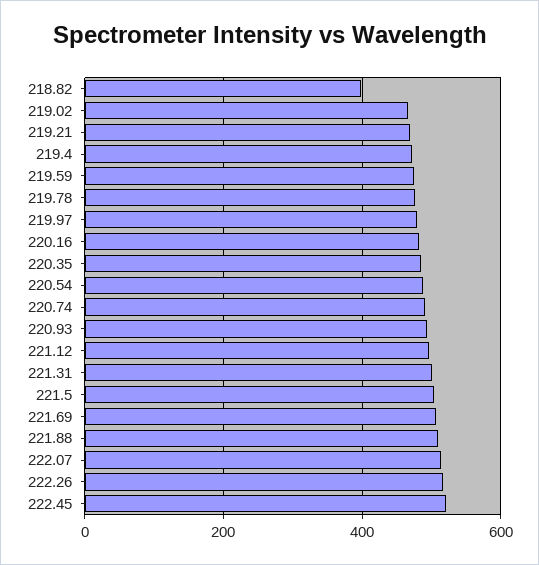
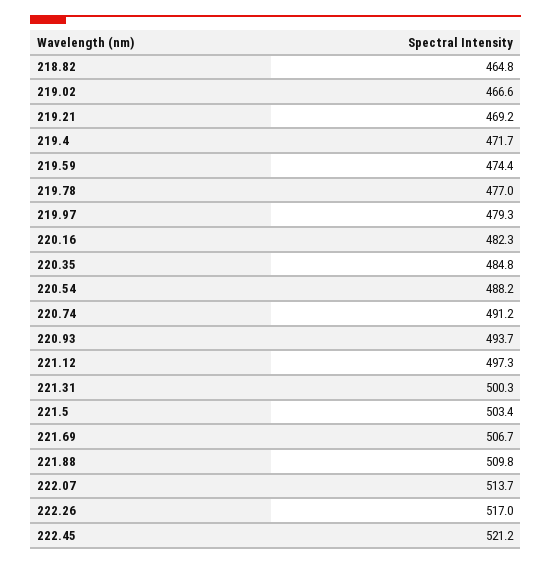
218.82: 400 -> 464.8

